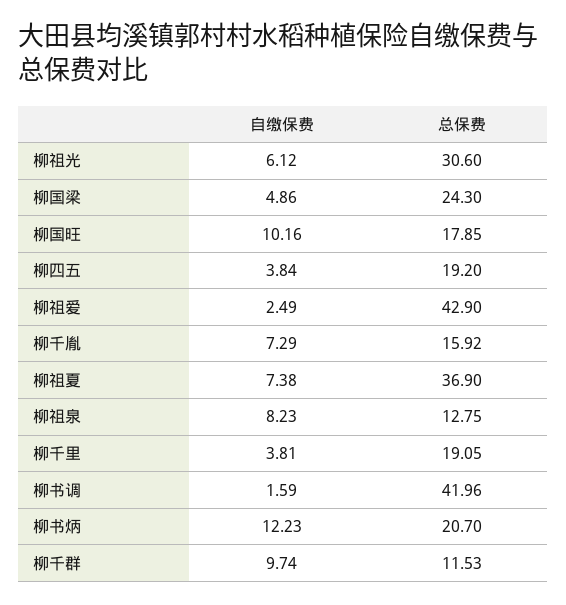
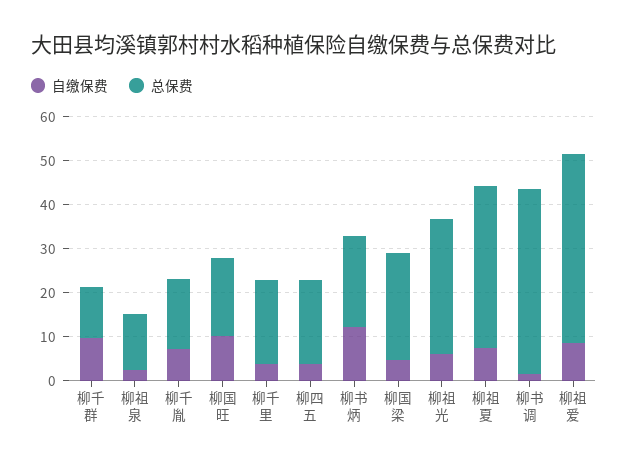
自缴保费, 柳祖爱: 2.49 -> 8
自缴保费, 柳祖泉: 8.23 -> 2

